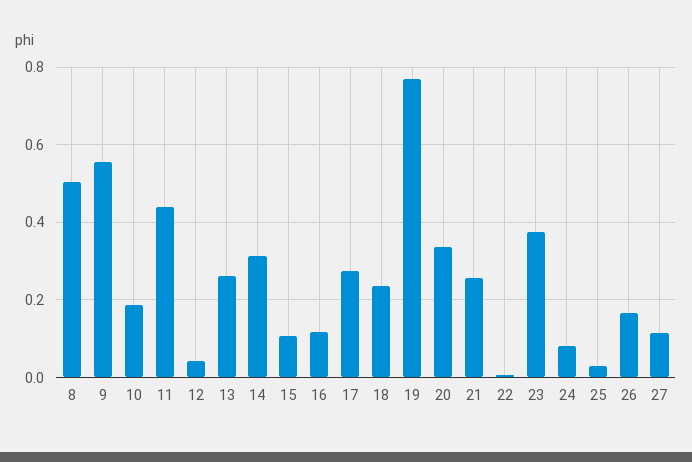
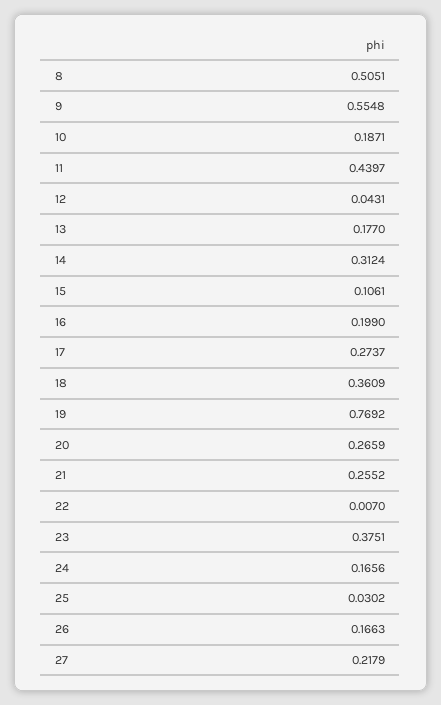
13: 0.26 -> 0.177
16: 0.12 -> 0.199
18: 0.24 -> 0.3609
20: 0.34 -> 0.2659
24: 0.08 -> 0.1656
27: 0.12 -> 0.2179

